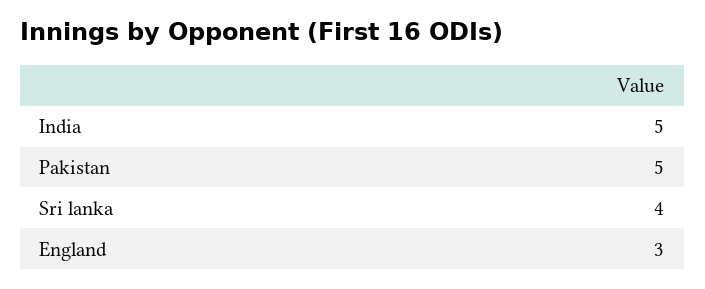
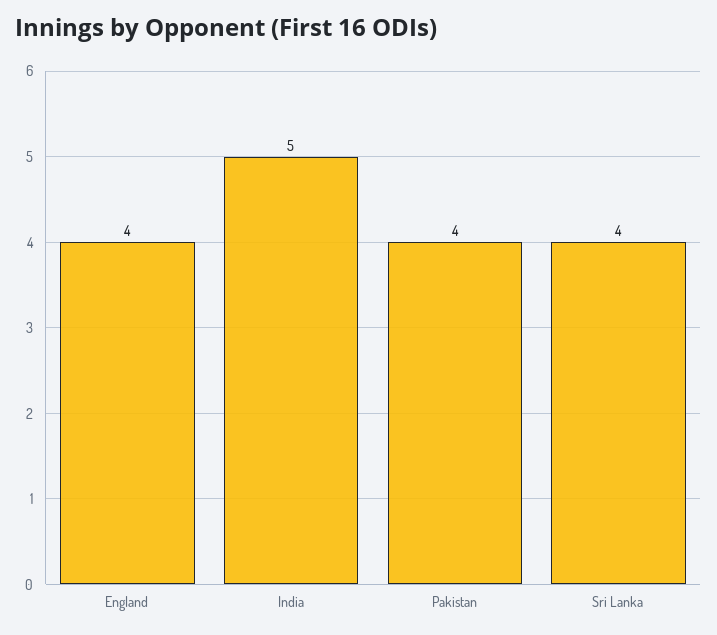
Pakistan: 5 -> 4
England: 3 -> 4

